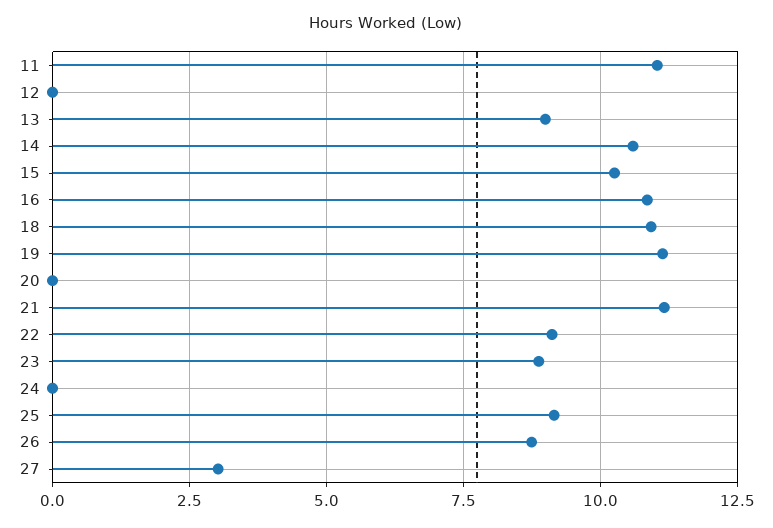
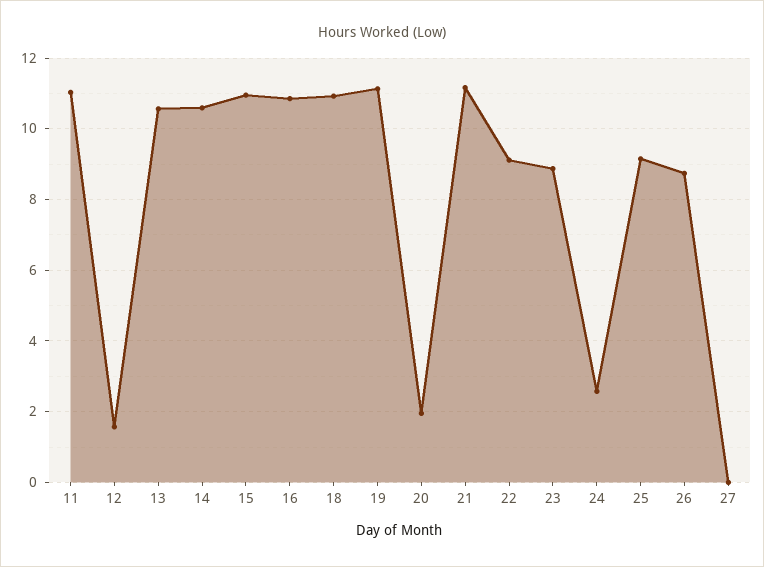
12: 0 -> 1.6
13: 9 -> 10.6
15: 10.25 -> 11
20: 0 -> 2
24: 0 -> 2.6
27: 3 -> 0

